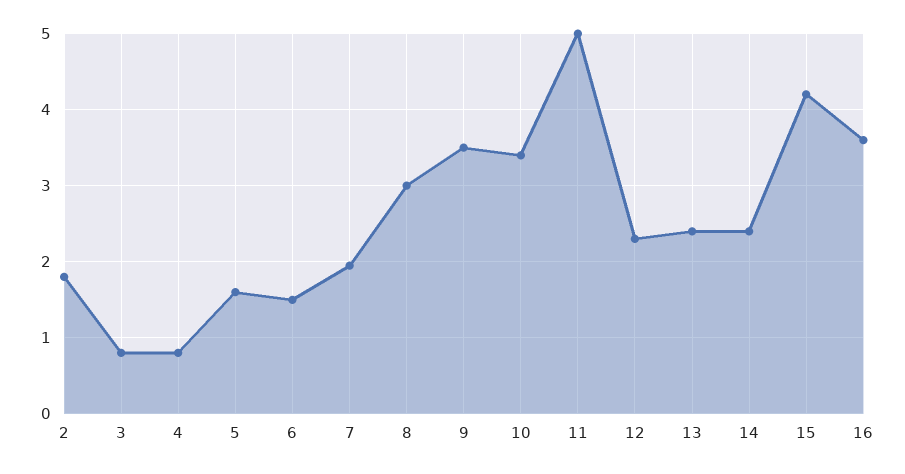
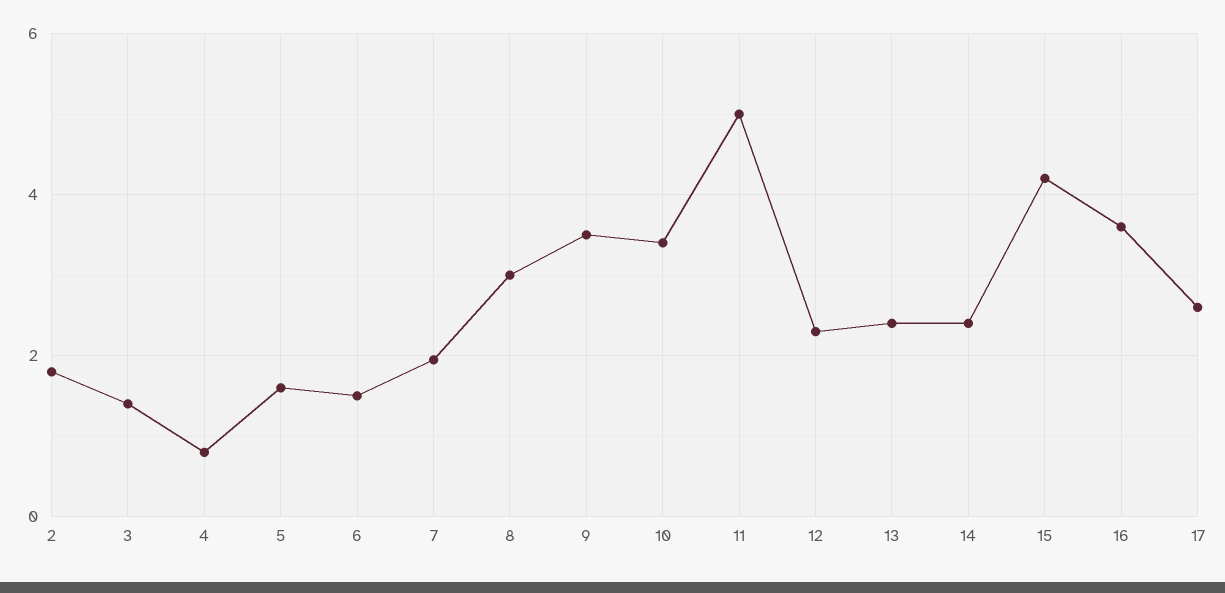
3: 0.8 -> 1.4
17: none -> 2.6

